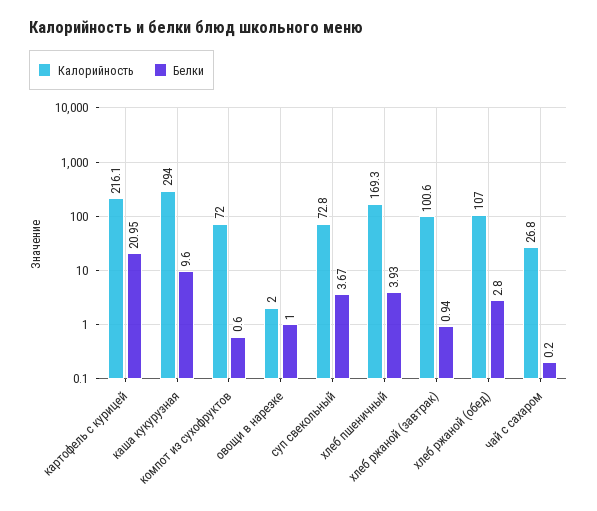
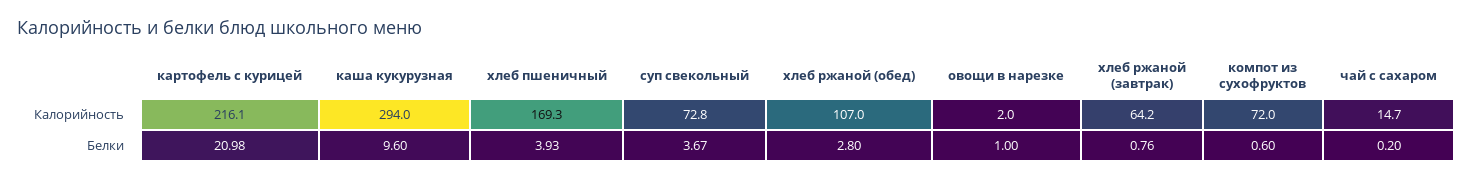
Белки, картофель с курицей: 20.95 -> 20.98
Калорийность, хлеб ржаной (завтрак): 100.6 -> 64.2
Белки, хлеб ржаной (завтрак): 0.94 -> 0.76
Калорийность, чай с сахаром: 26.8 -> 14.7

